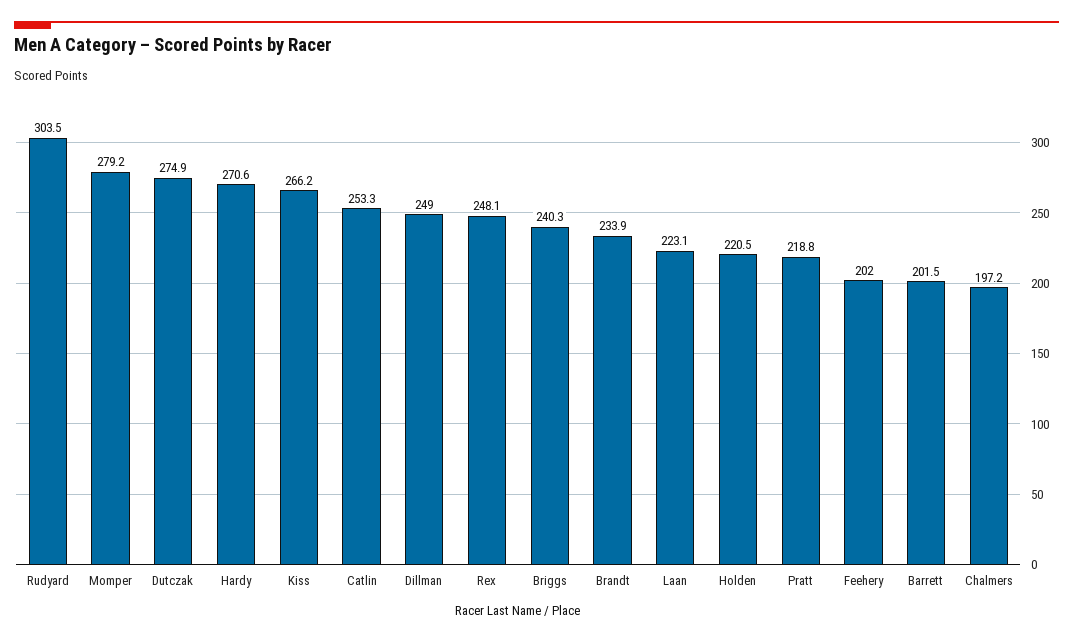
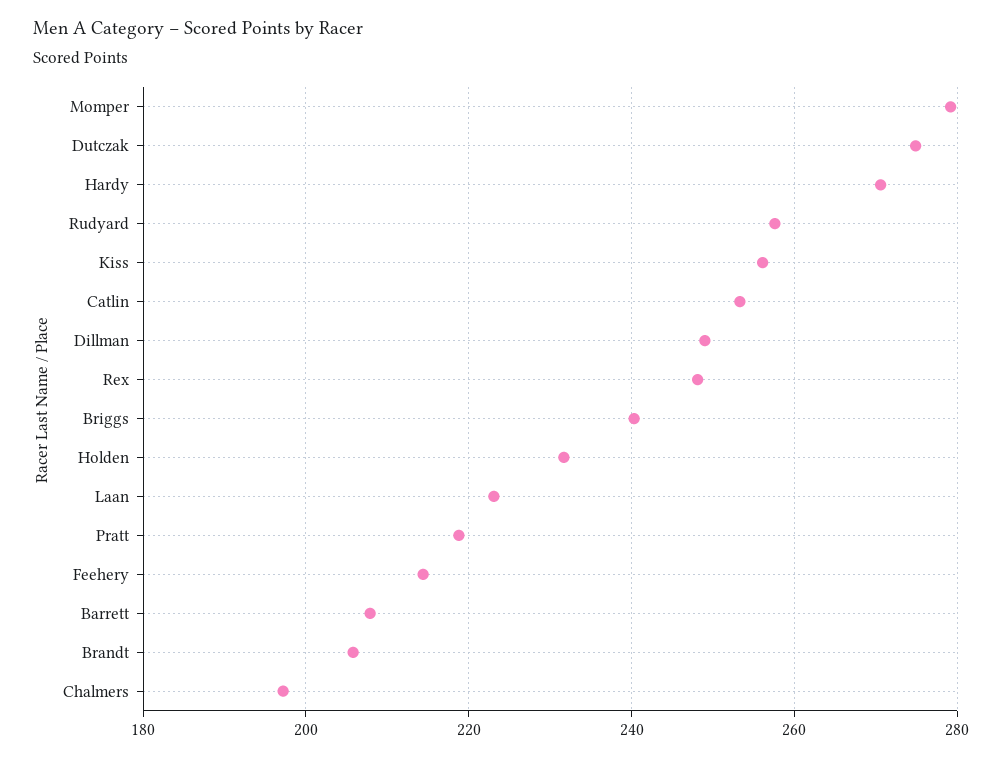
Rudyard: 303.5 -> 258
Kiss: 266.2 -> 256
Brandt: 233.9 -> 206
Holden: 220.5 -> 232
Feehery: 202 -> 214
Barrett: 201.5 -> 208

